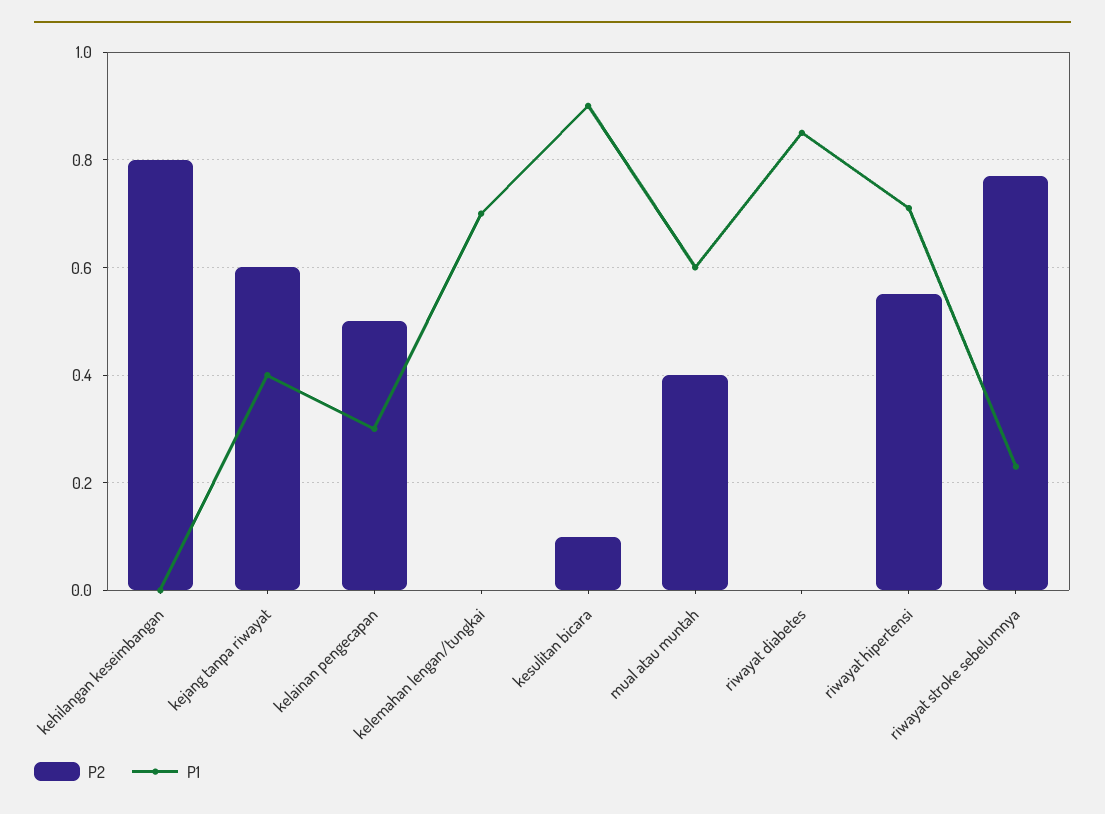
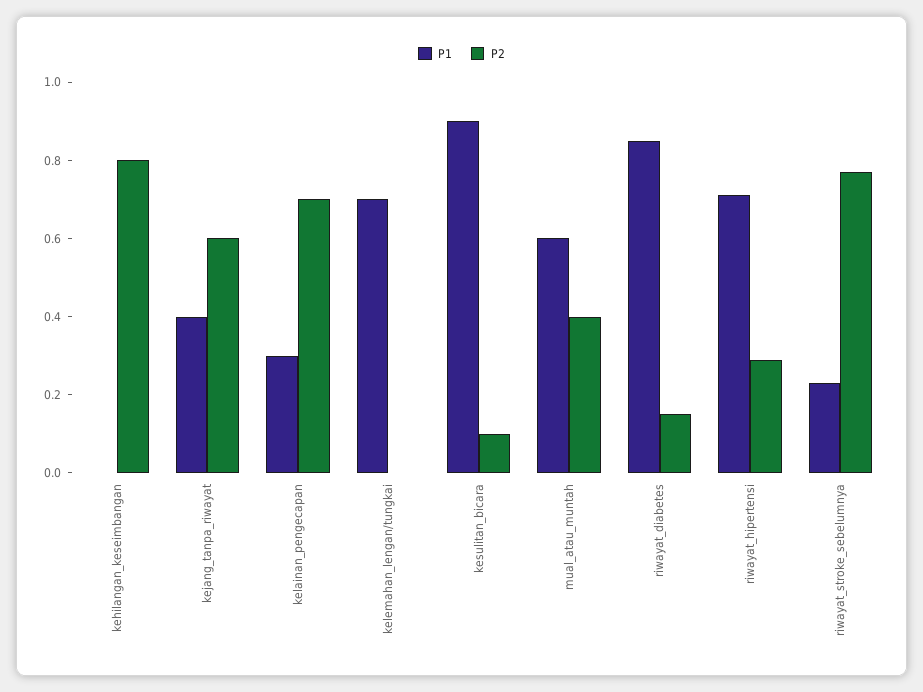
P2, kelainan pengecapan: 0.5 -> 0.7
P2, riwayat diabetes: 0 -> 0.15
P2, riwayat hipertensi: 0.55 -> 0.3

